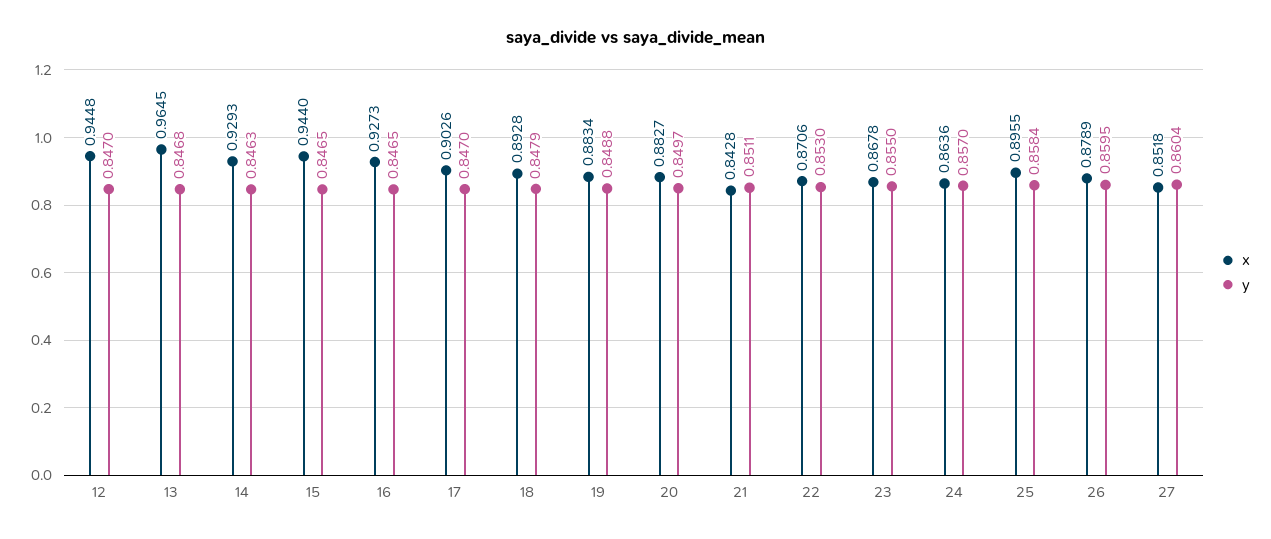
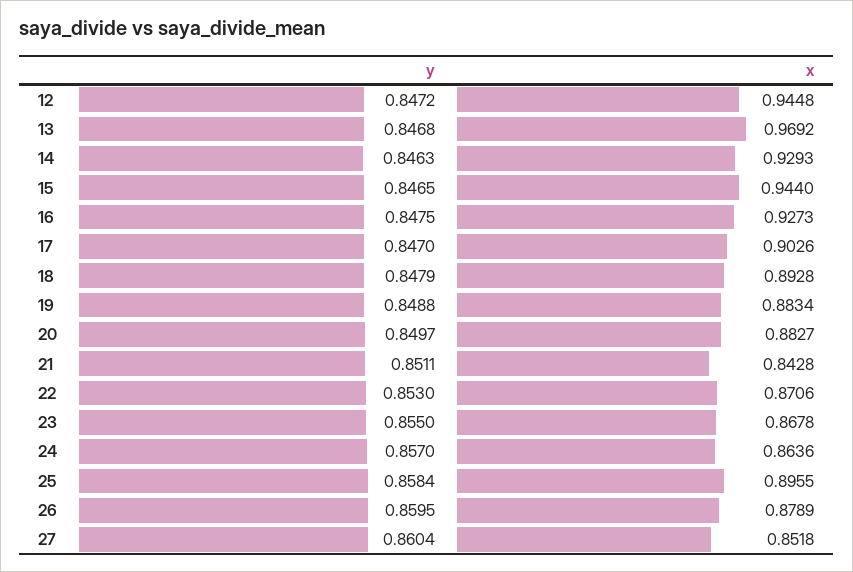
y, 12: 0.847 -> 0.8472
x, 13: 0.9645 -> 0.9692
y, 16: 0.8465 -> 0.8475

